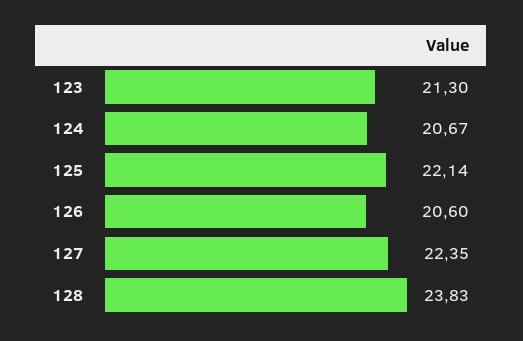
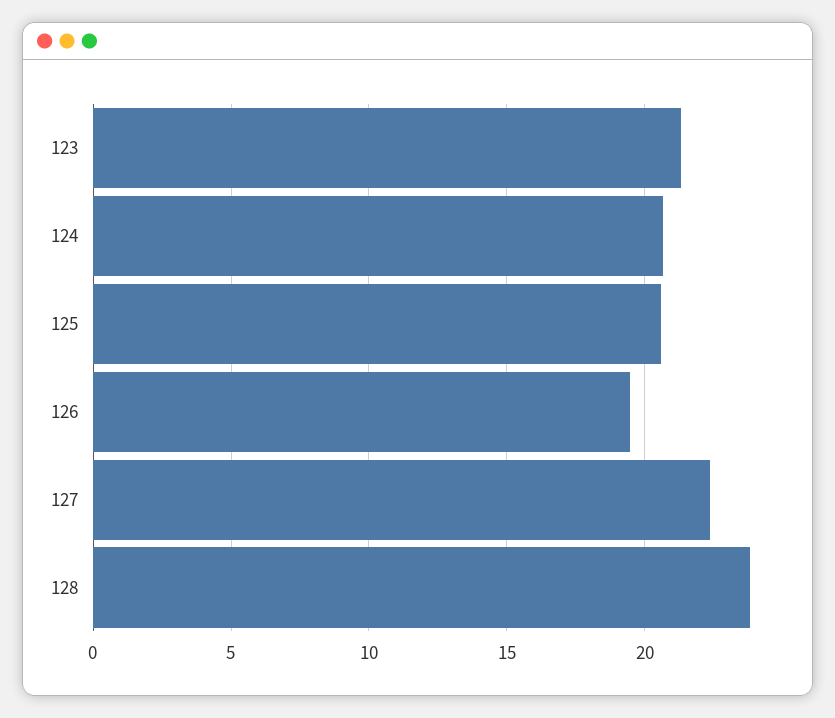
125: 22.14 -> 20.5
126: 20.6 -> 19.5

